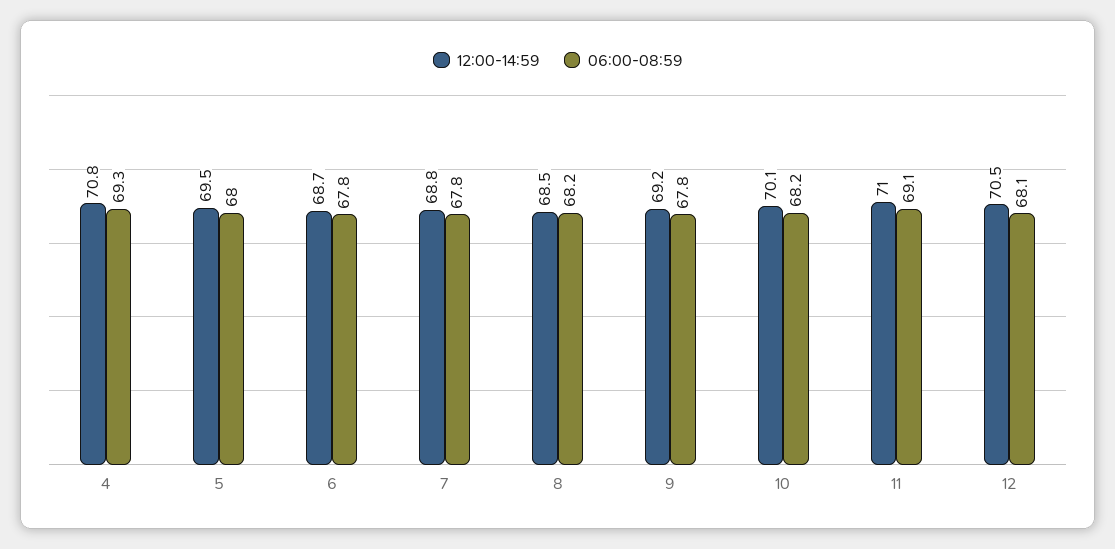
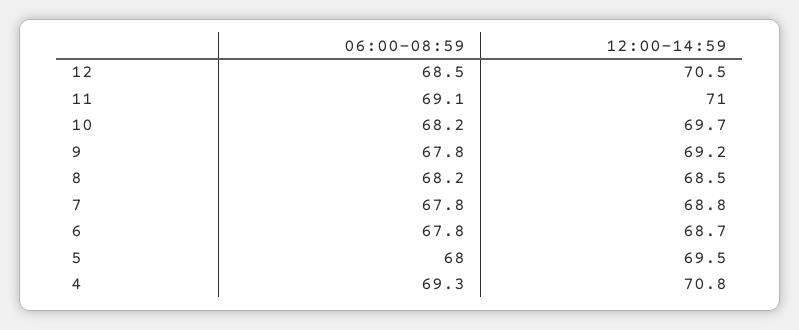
12:00-14:59, 10: 70.1 -> 69.7
06:00-08:59, 12: 68.1 -> 68.5

